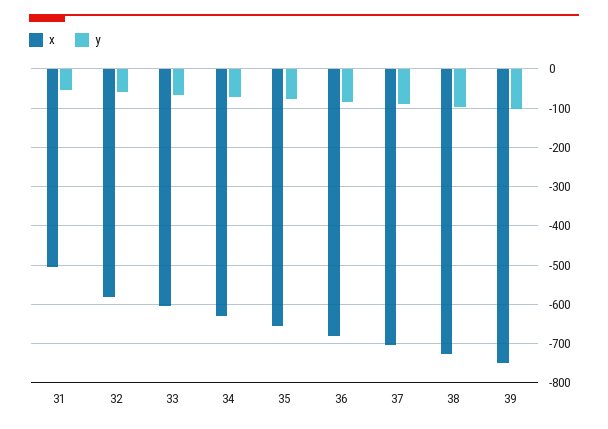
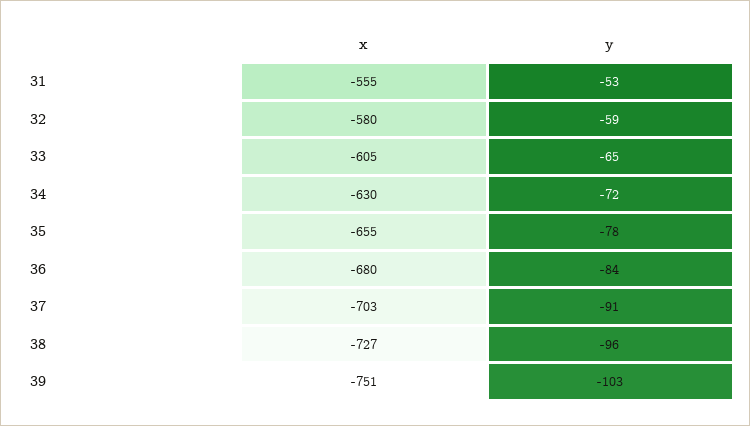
x, 31: -500 -> -555

